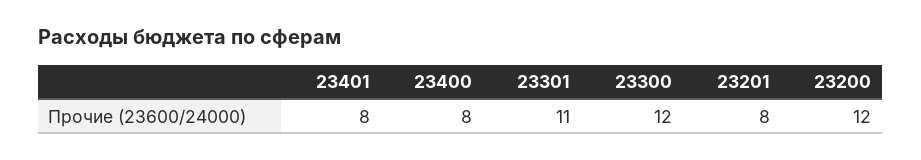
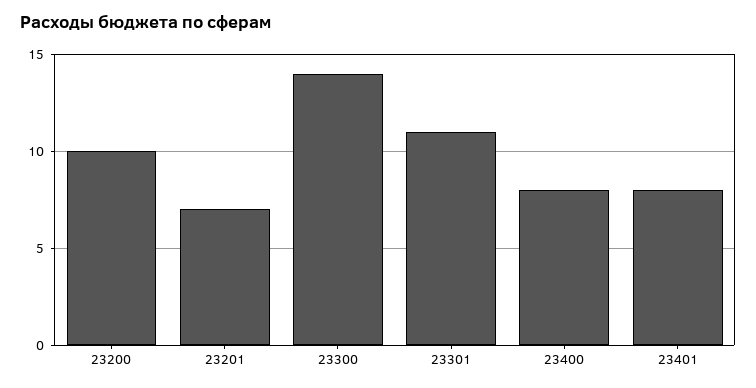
23300: 12 -> 14
23201: 8 -> 7
23200: 12 -> 10

